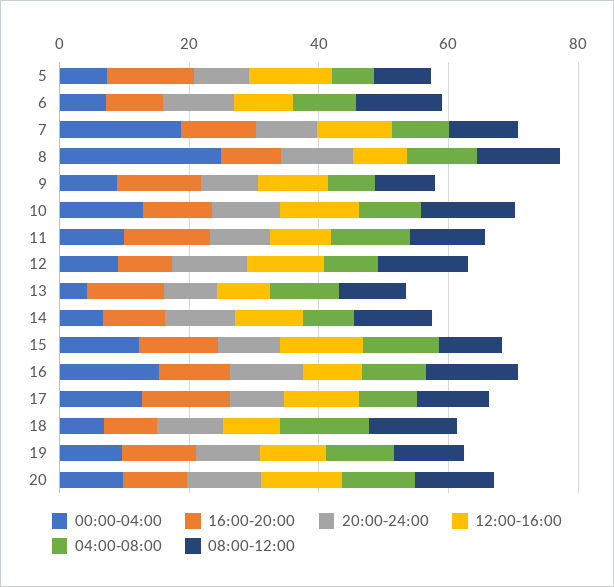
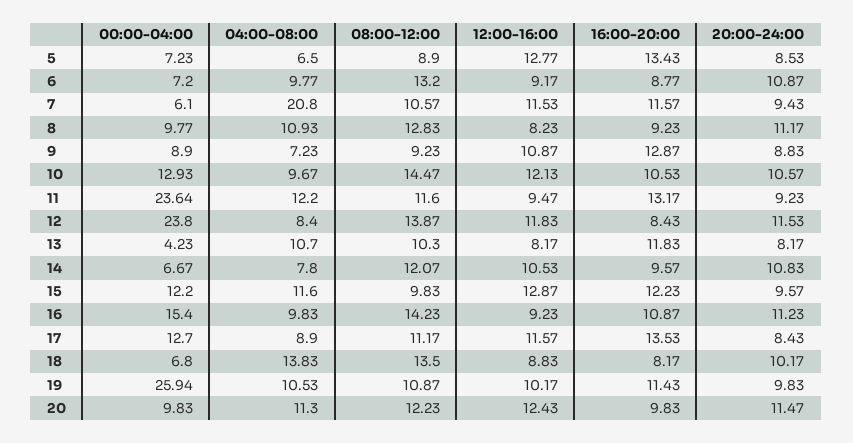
00:00-04:00, 7: 20 -> 6.1
04:00-08:00, 7: 10 -> 20.8
00:00-04:00, 8: 25 -> 9.77
00:00-04:00, 11: 10 -> 23.64
00:00-04:00, 12: 10 -> 23.8
00:00-04:00, 19: 10 -> 25.94

